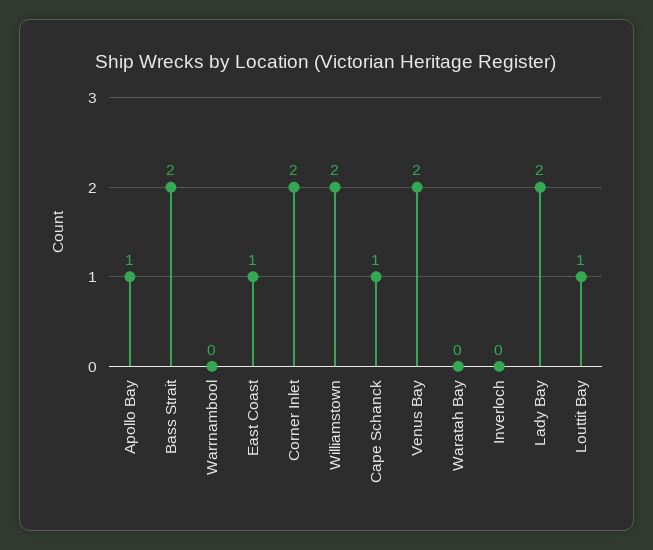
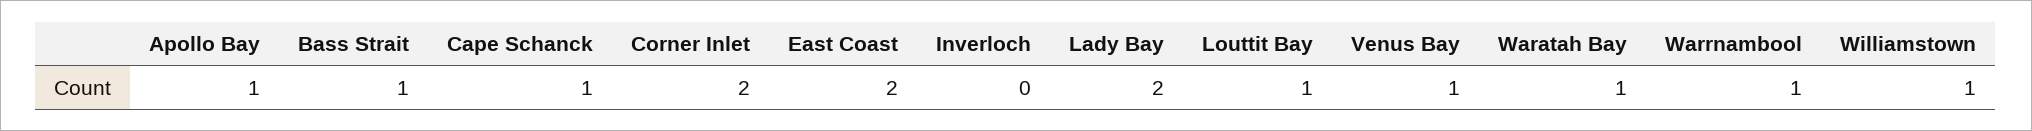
Bass Strait: 2 -> 1
Warrnambool: 0 -> 1
East Coast: 1 -> 2
Williamstown: 2 -> 1
Venus Bay: 2 -> 1
Waratah Bay: 0 -> 1

